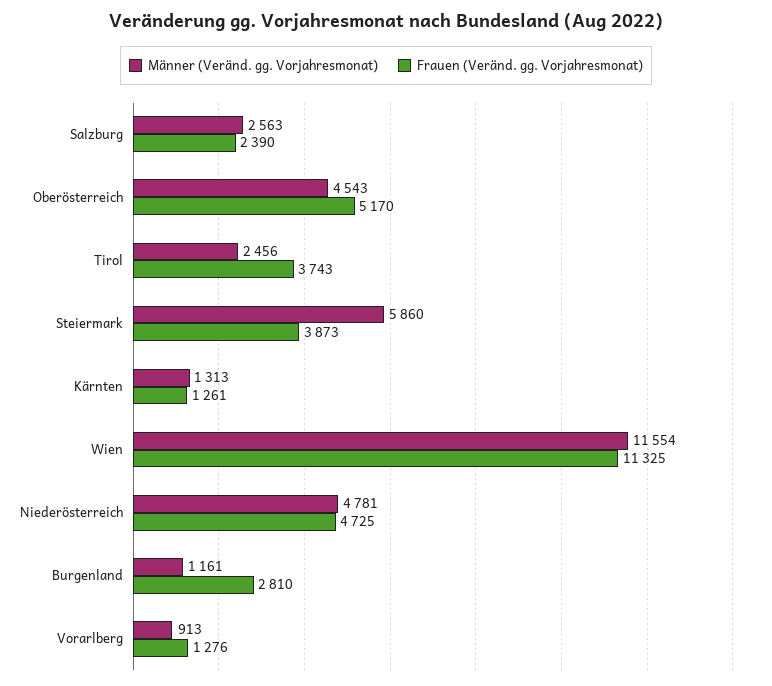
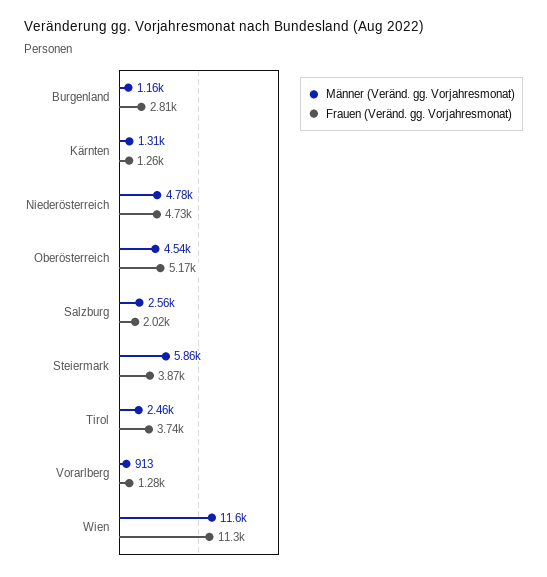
Frauen (Veränd. gg. Vorjahresmonat), Salzburg: 2390 -> 2020

